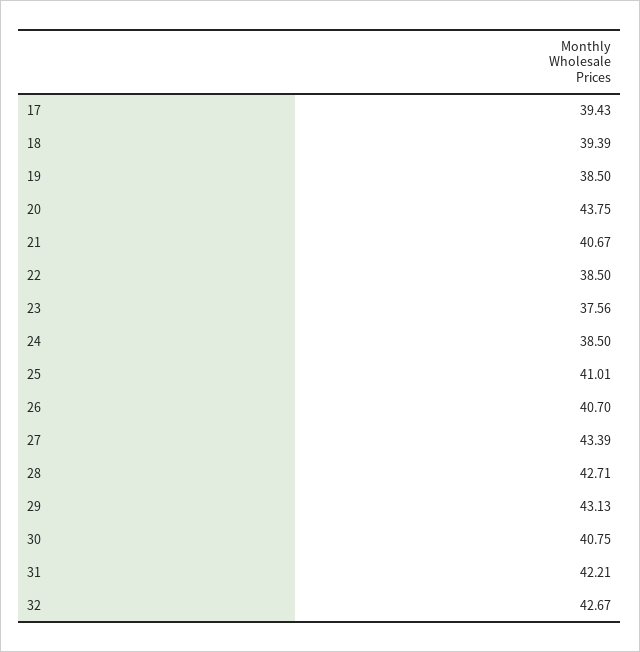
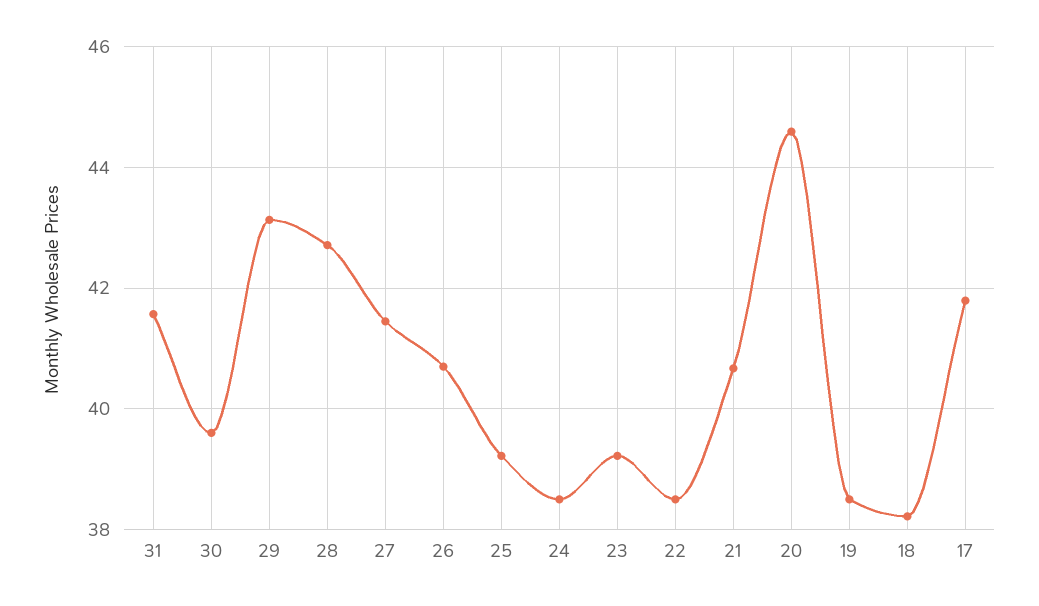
17: 39.43 -> 41.8
18: 39.39 -> 38.2
20: 43.75 -> 44.6
23: 37.56 -> 39.2
25: 41.01 -> 39.2
27: 43.39 -> 41.4
30: 40.75 -> 39.6
31: 42.21 -> 41.6
32: 42.67 -> none

